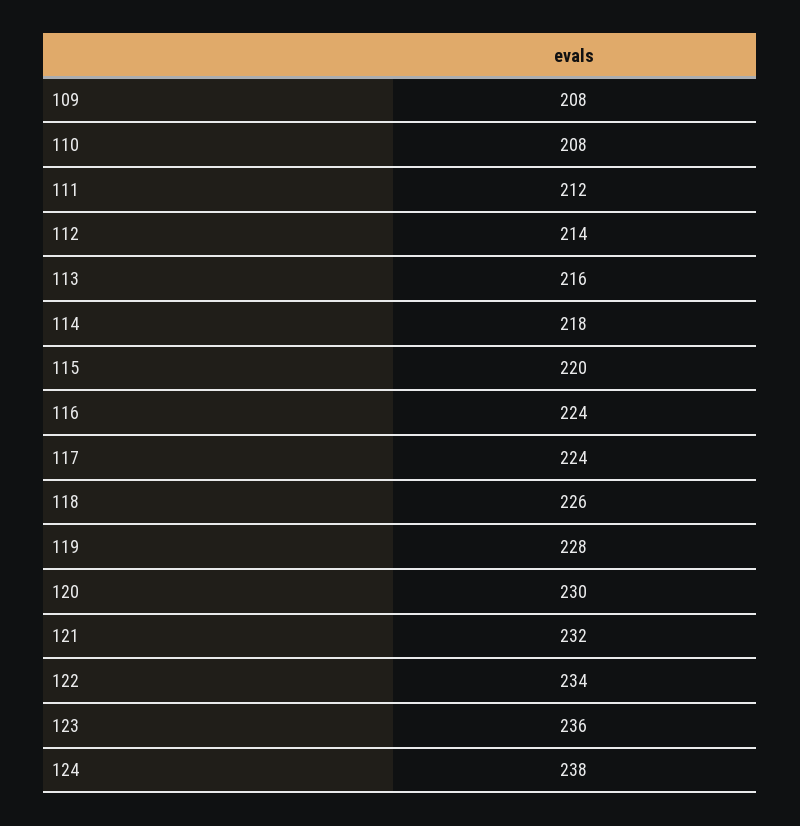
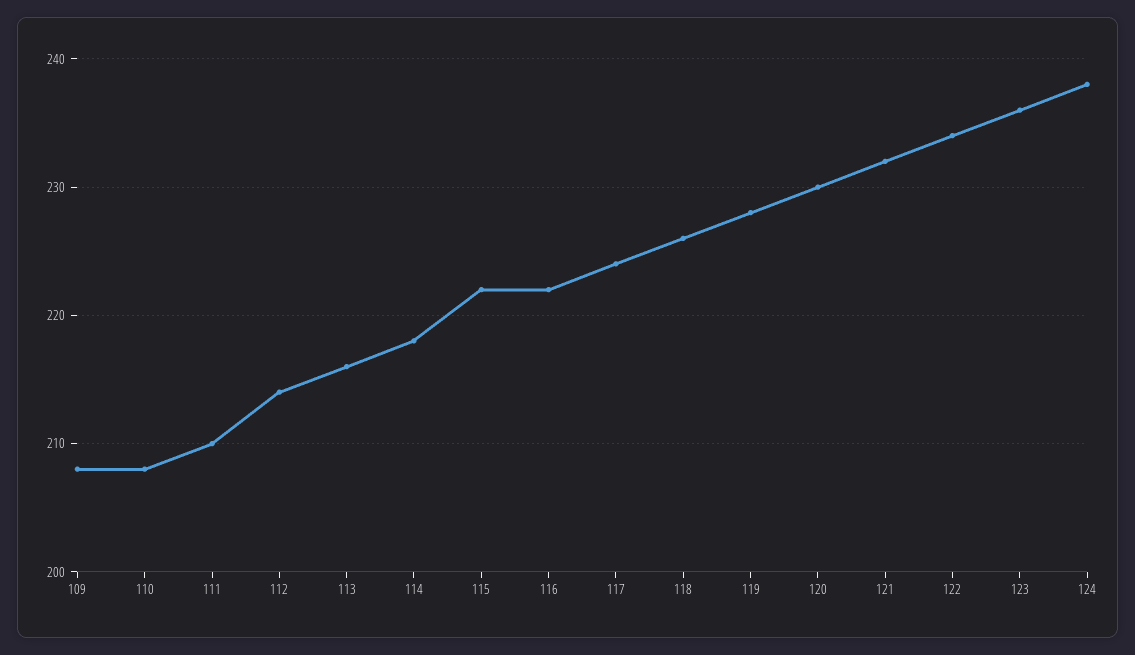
111: 212 -> 210
115: 220 -> 222
116: 224 -> 222

